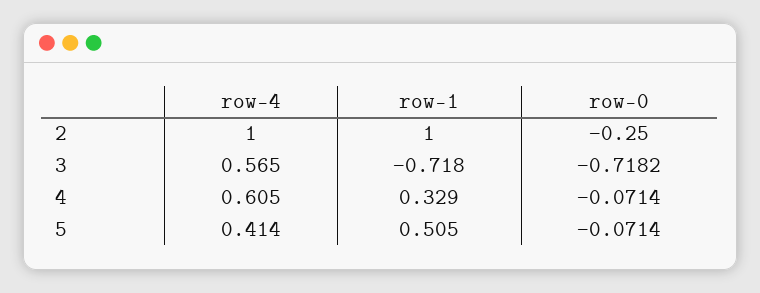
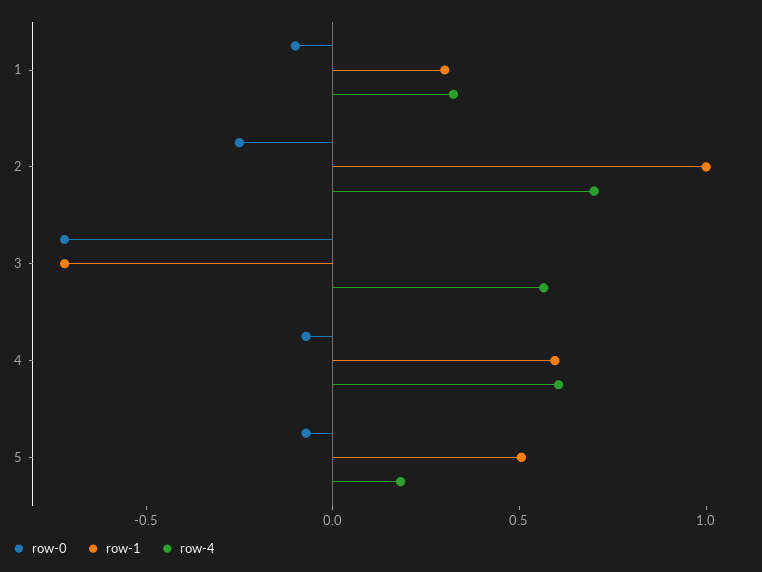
row-4, 2: 1 -> 0.7
row-1, 4: 0.329 -> 0.6
row-4, 5: 0.414 -> 0.2
row-0, 1: none -> -0.1
row-1, 1: none -> 0.3
row-4, 1: none -> 0.3

